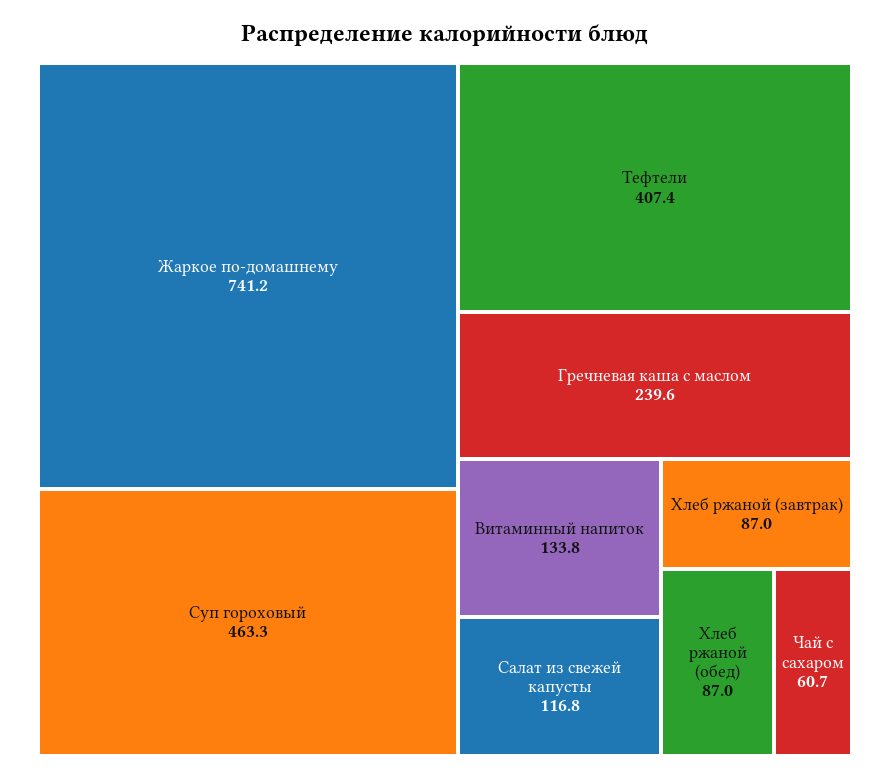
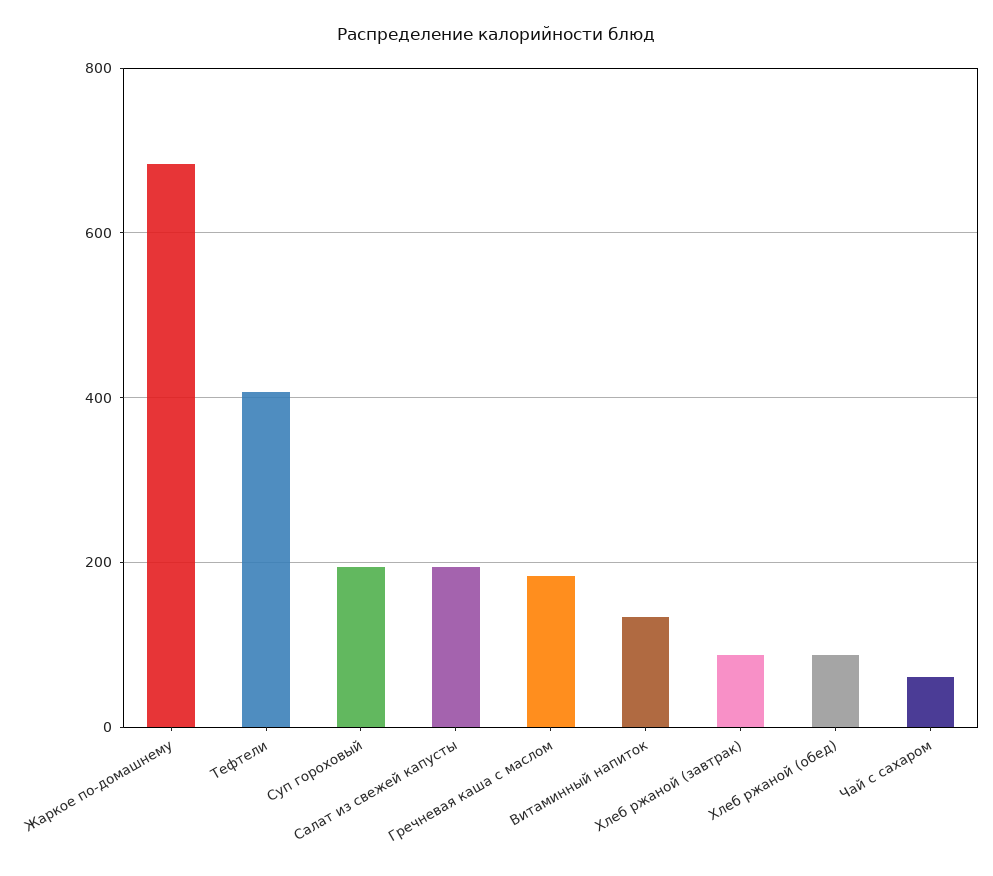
Жаркое по-домашнему: 741.2 -> 680
Суп гороховый: 463.3 -> 200
Гречневая каша с маслом: 239.6 -> 180
Салат из свежей капусты: 116.8 -> 200

